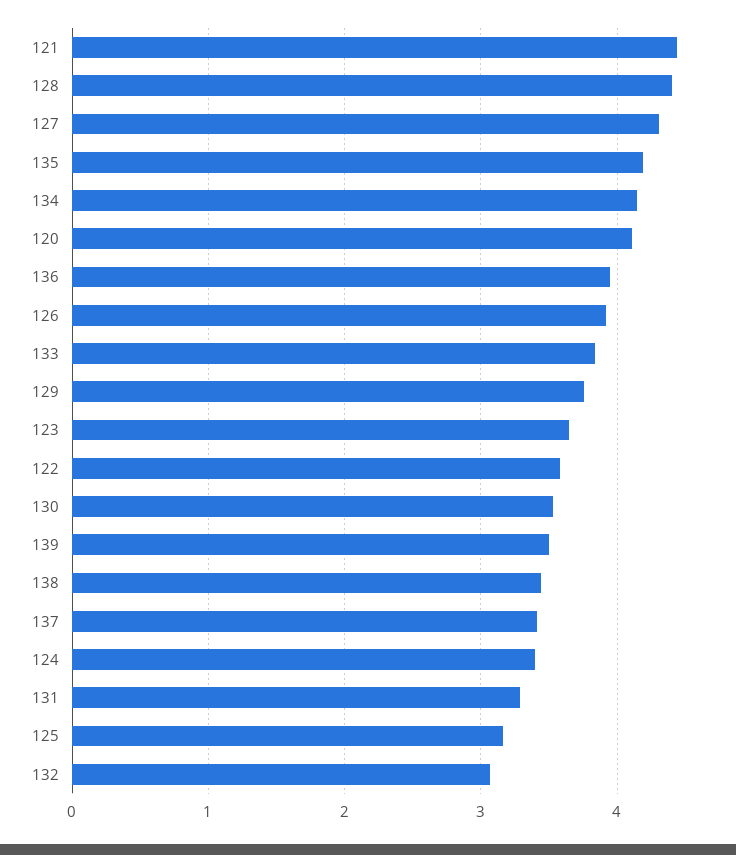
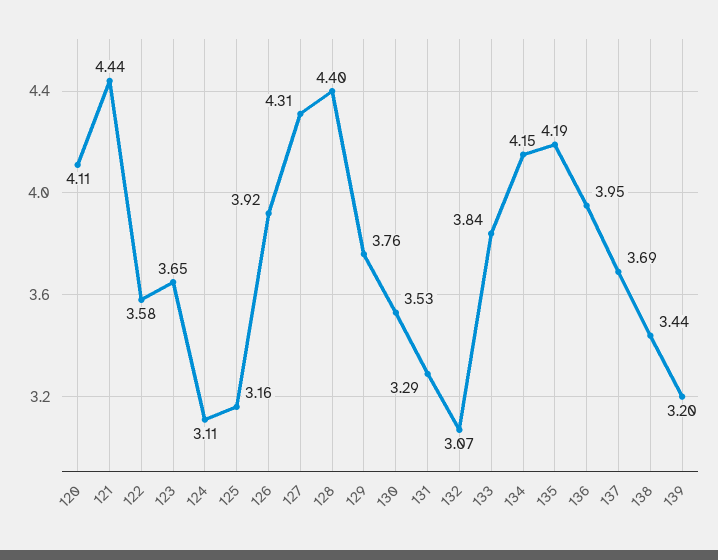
139: 3.5 -> 3.2
137: 3.4 -> 3.69
124: 3.4 -> 3.11

